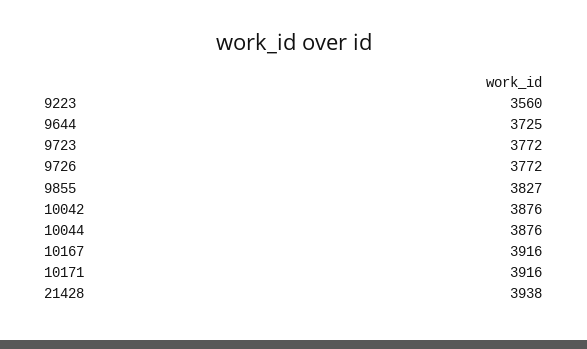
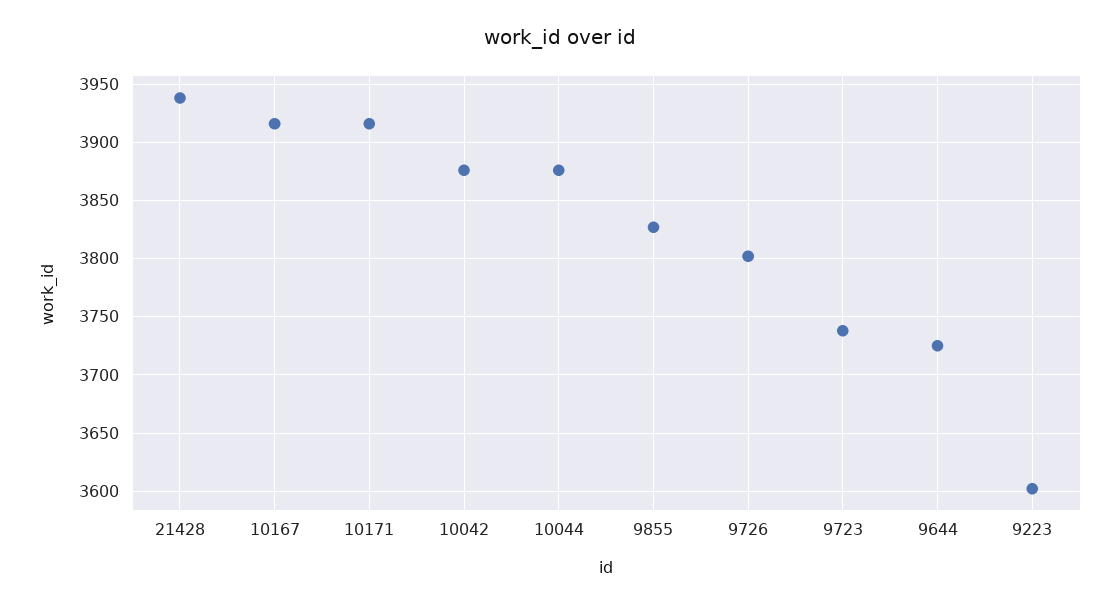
9223: 3560 -> 3600
9723: 3772 -> 3740
9726: 3772 -> 3800

